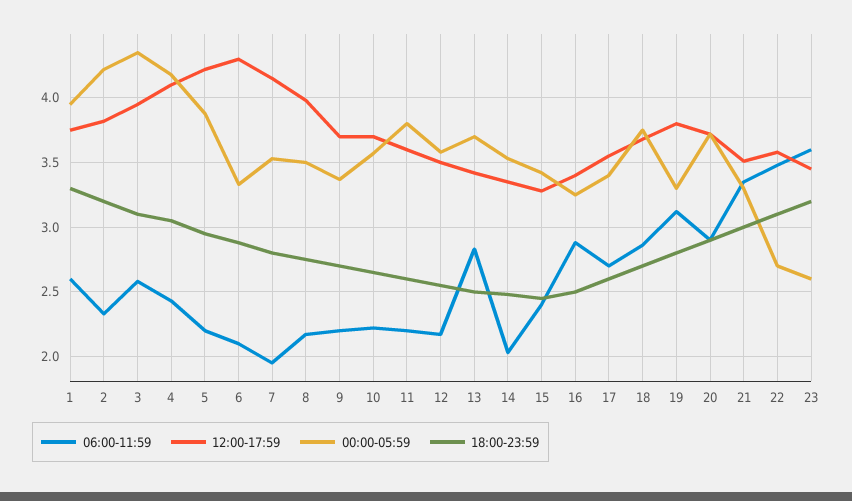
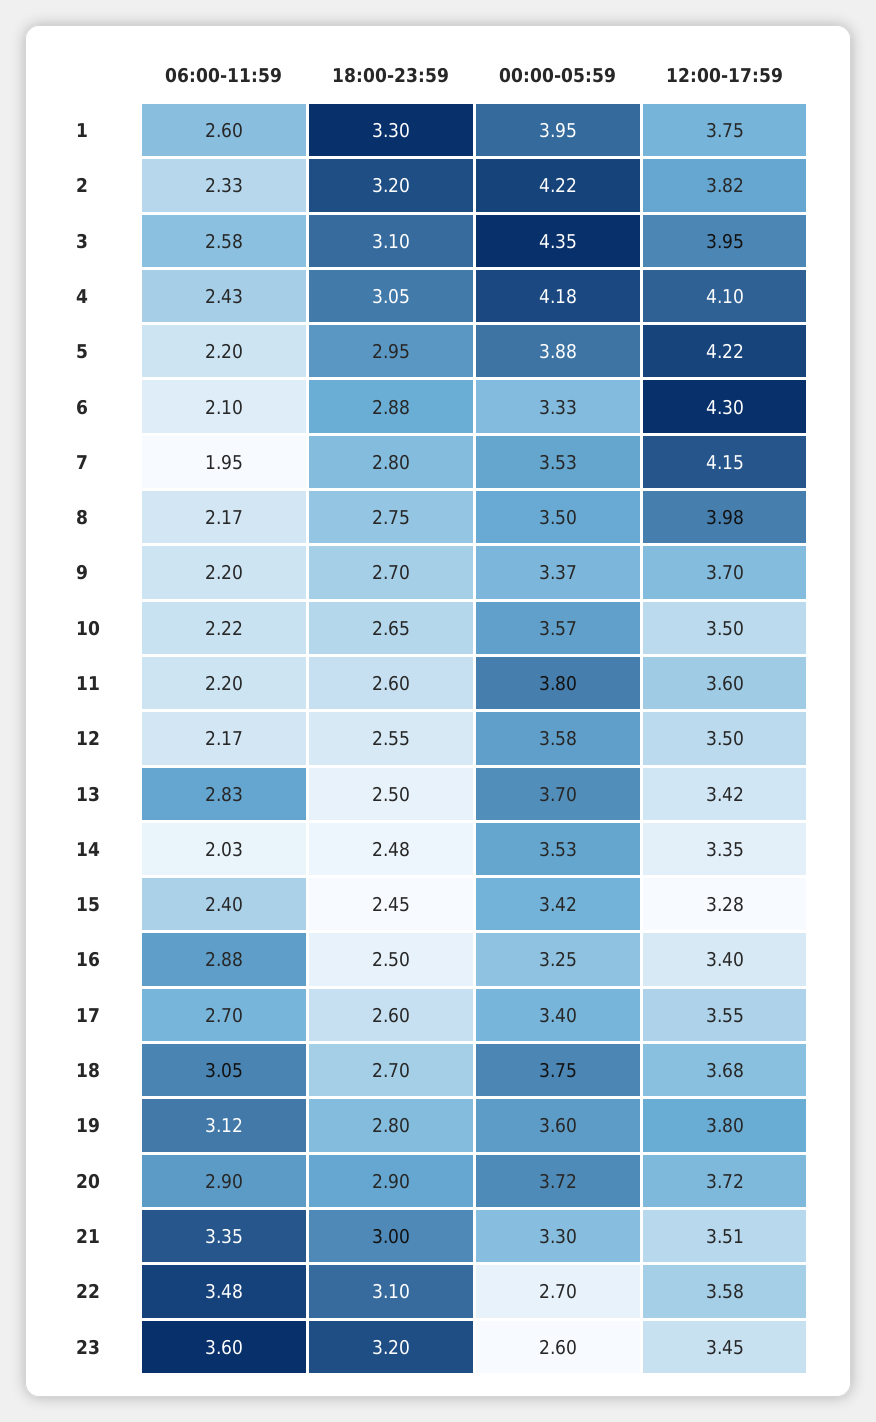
12:00-17:59, 10: 3.7 -> 3.5
06:00-11:59, 18: 2.85 -> 3.05
00:00-05:59, 19: 3.3 -> 3.6

